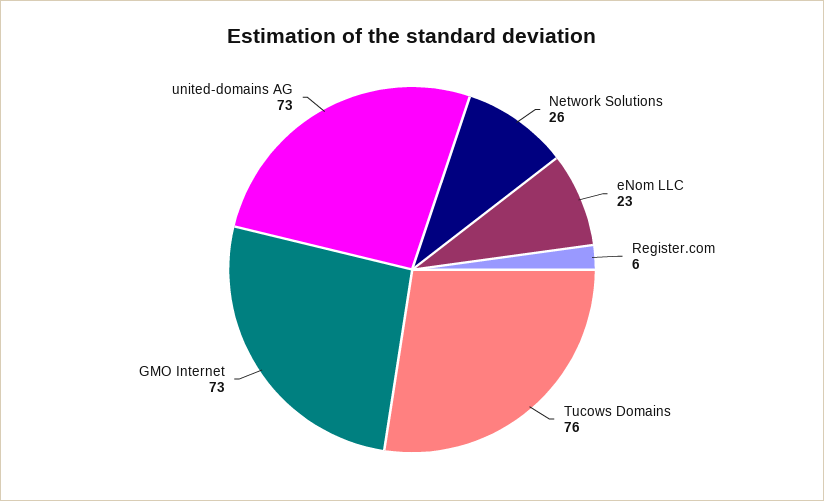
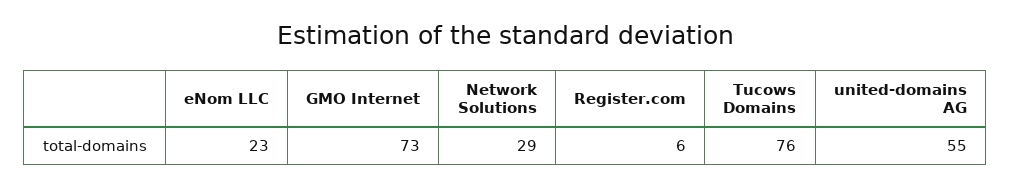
Network Solutions: 26 -> 29
united-domains AG: 73 -> 55

